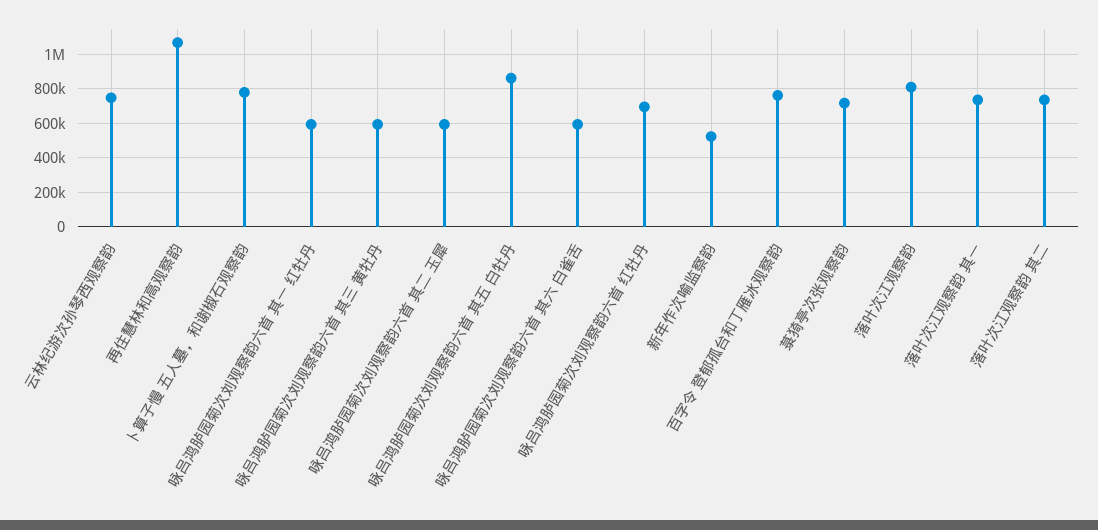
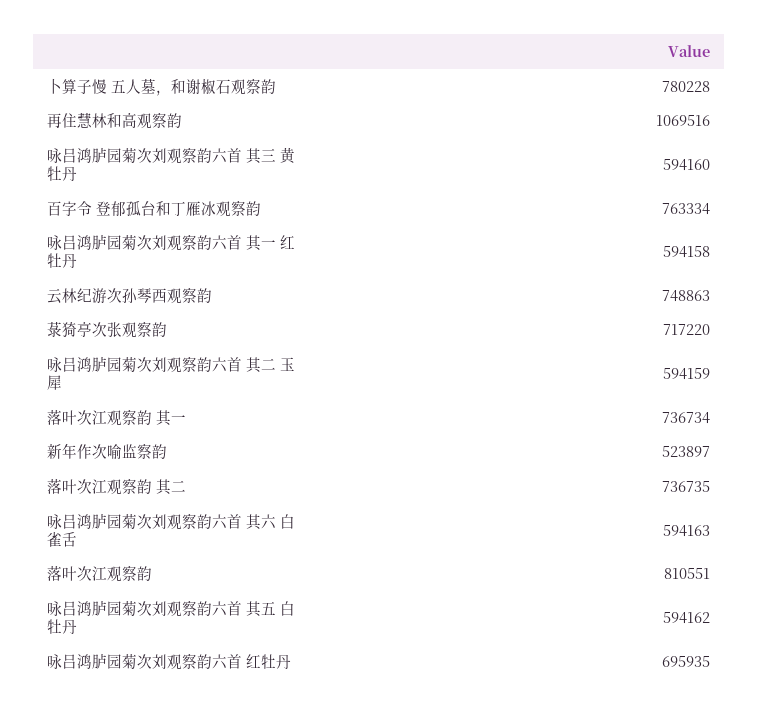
咏吕鸿胪园菊次刘观察韵六首 其五 白牡丹: 850000 -> 594162

